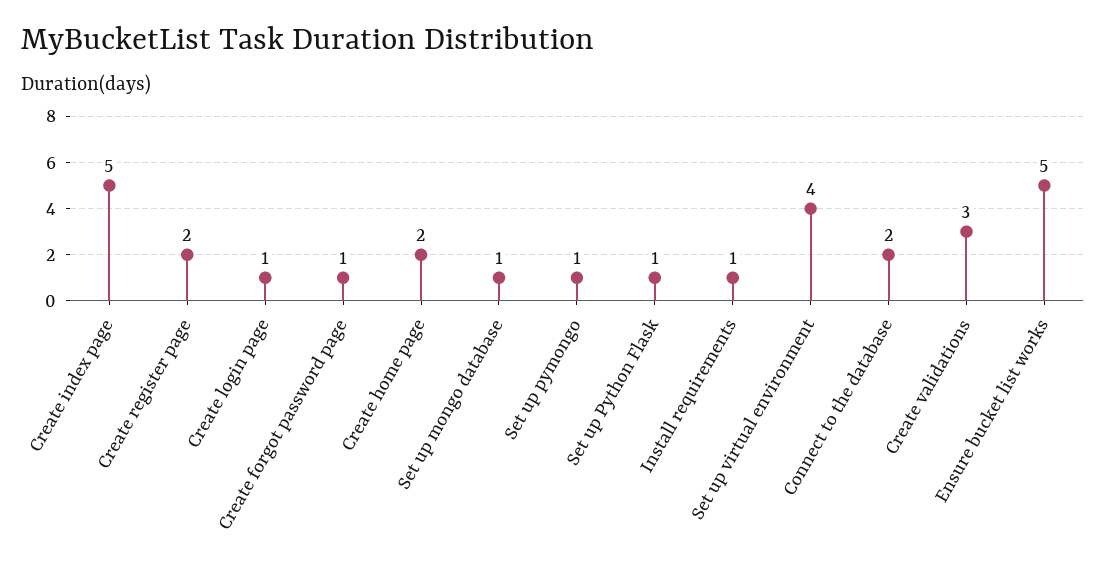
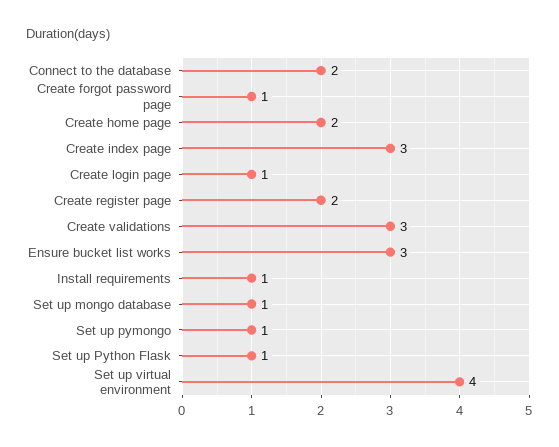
Create index page: 5 -> 3
Ensure bucket list works: 5 -> 3

